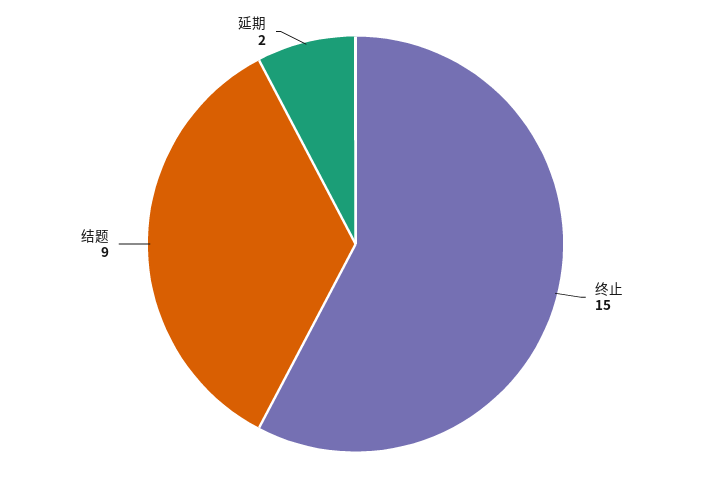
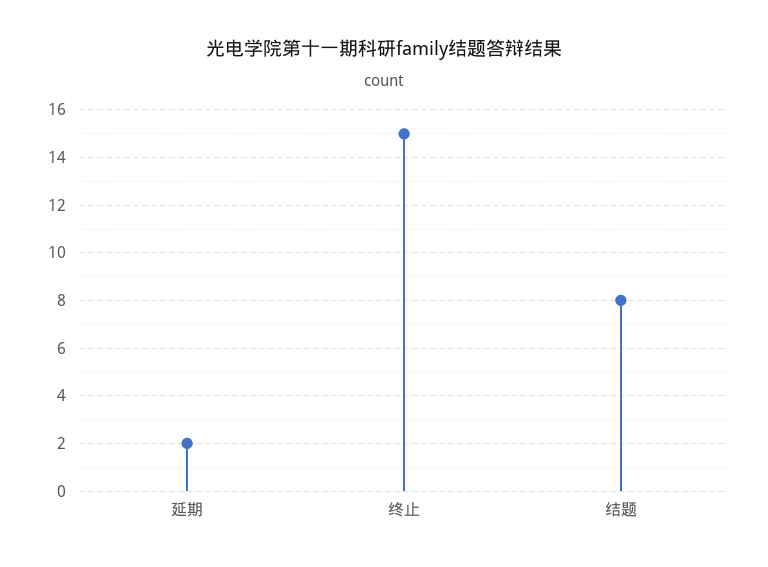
结题: 9 -> 8

